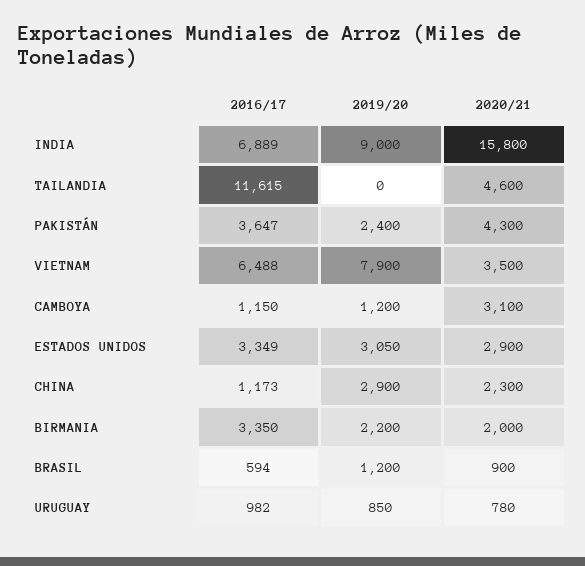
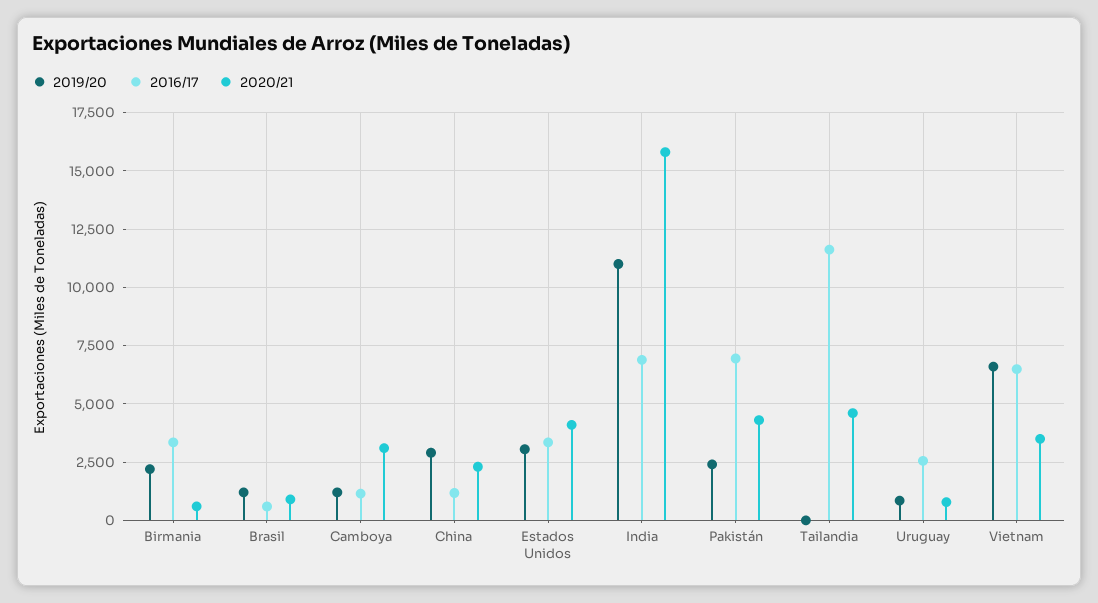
2019/20, INDIA: 9000 -> 11000
2016/17, PAKISTÁN: 3647 -> 7000
2019/20, VIETNAM: 7900 -> 6500
2020/21, ESTADOS UNIDOS: 2900 -> 4000
2020/21, BIRMANIA: 2000 -> 500
2016/17, URUGUAY: 982 -> 2500

